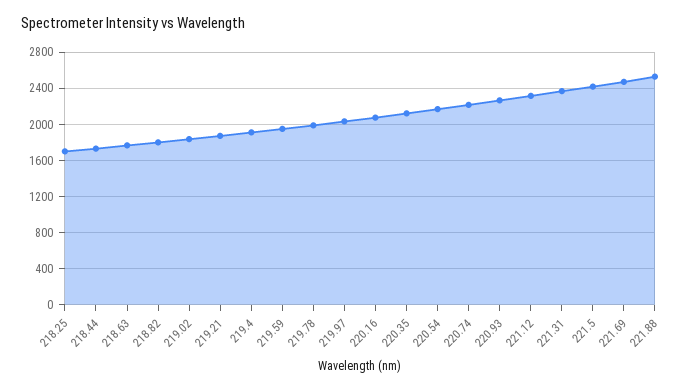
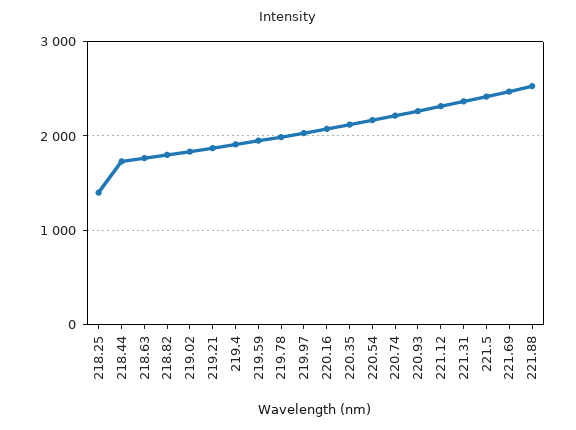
218.25: 1700 -> 1400

